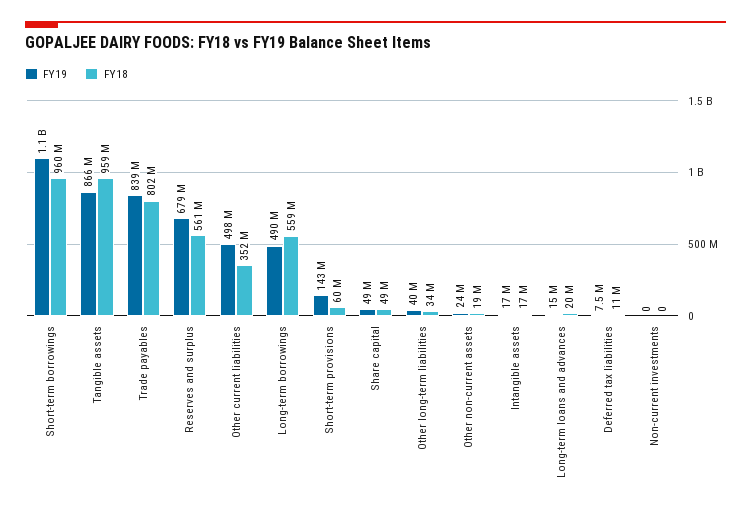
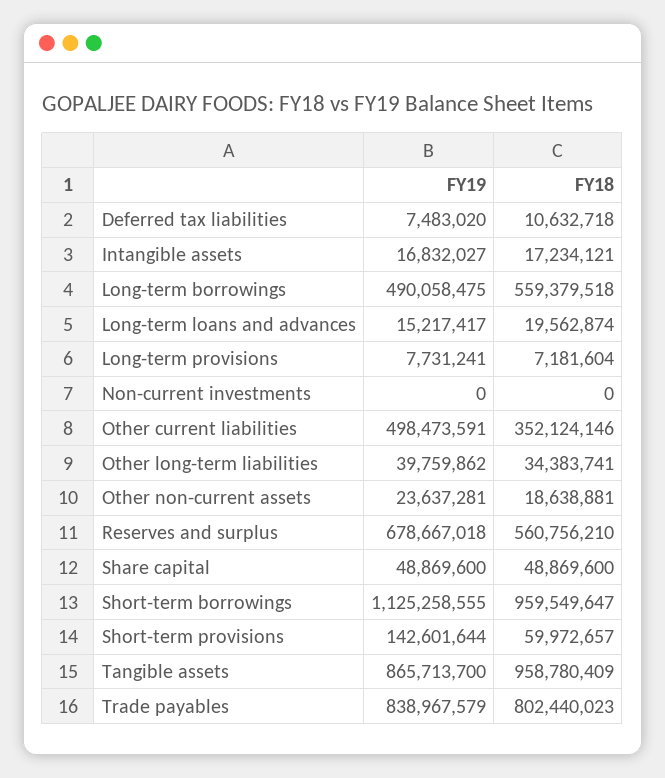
FY19, Long-term provisions: none -> 7731241
FY18, Long-term provisions: none -> 7181604

